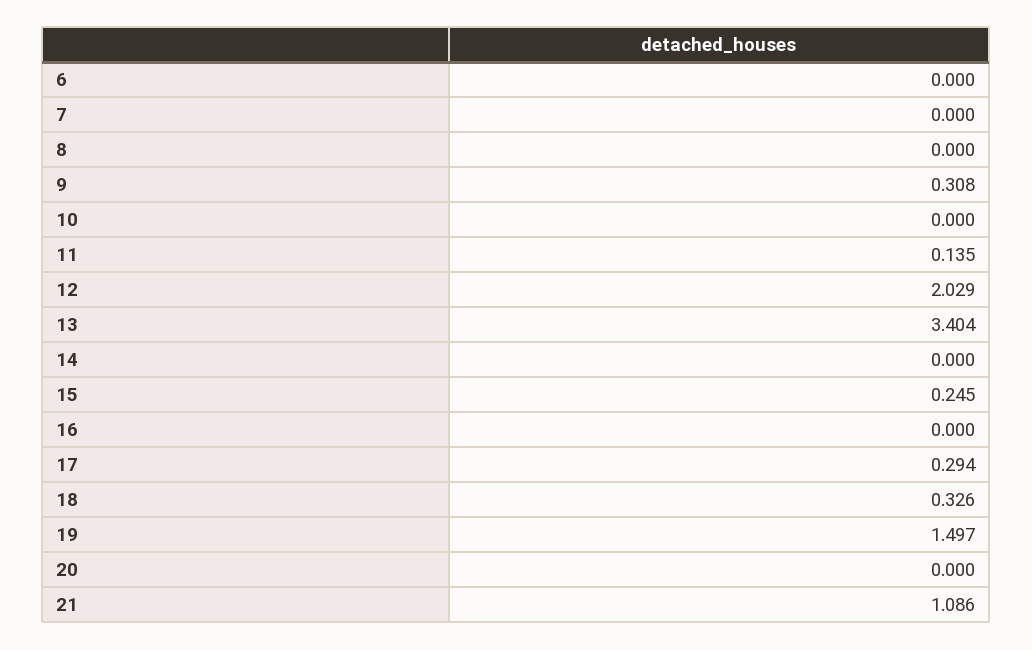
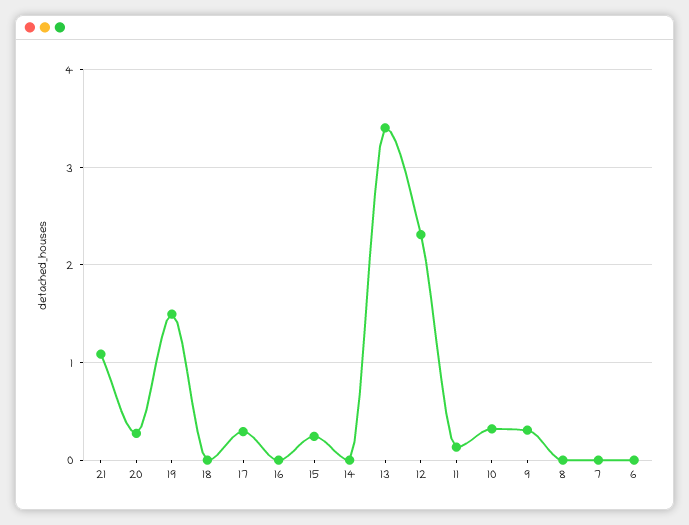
10: 0 -> 0.3
12: 2.029 -> 2.3
18: 0.326 -> 0
20: 0 -> 0.3

